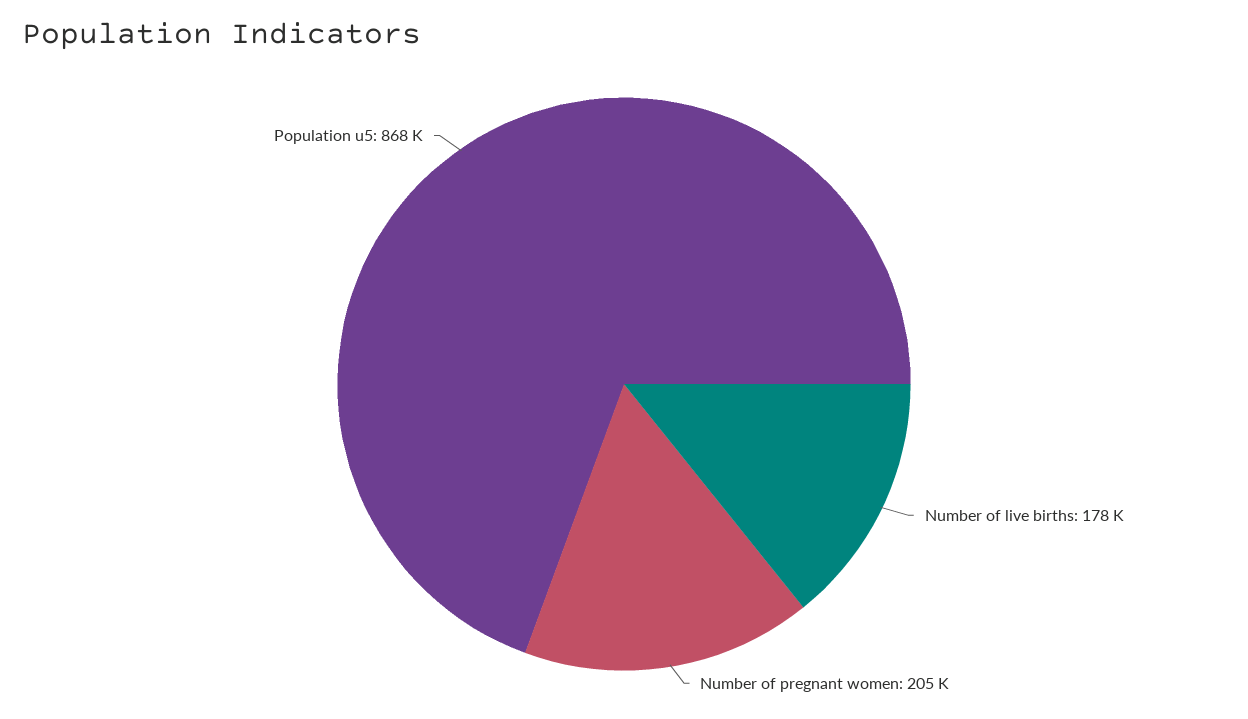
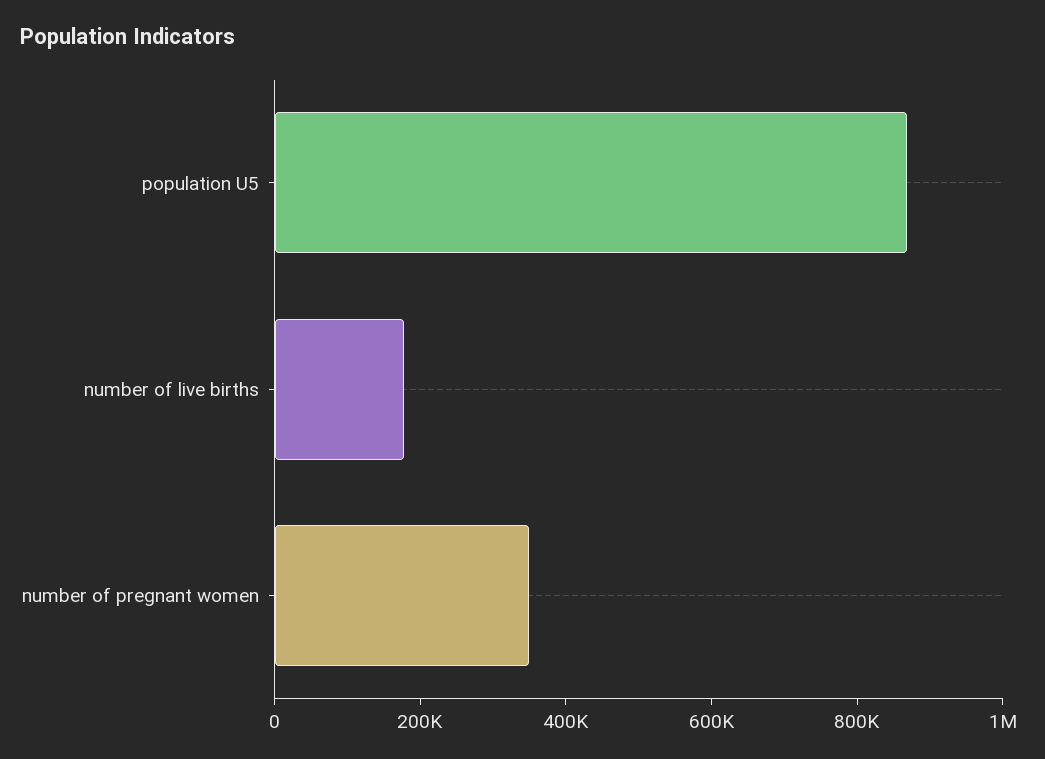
Number of pregnant women: 205000 -> 350000

